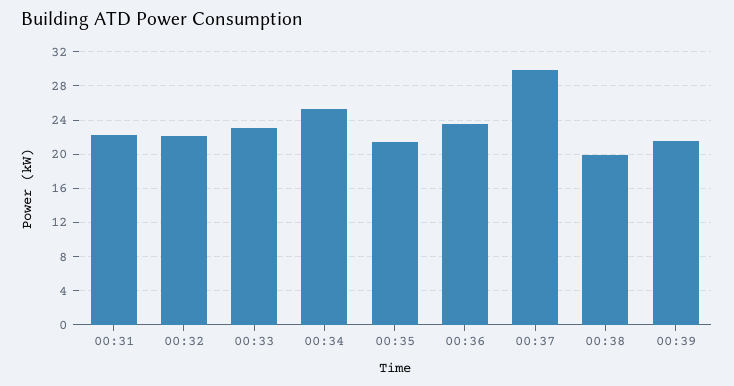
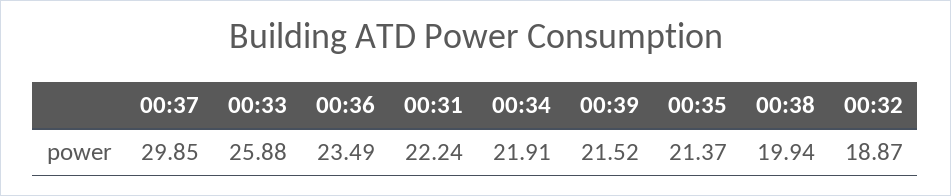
00:32: 22 -> 18.87
00:33: 23 -> 25.88
00:34: 25 -> 21.91

